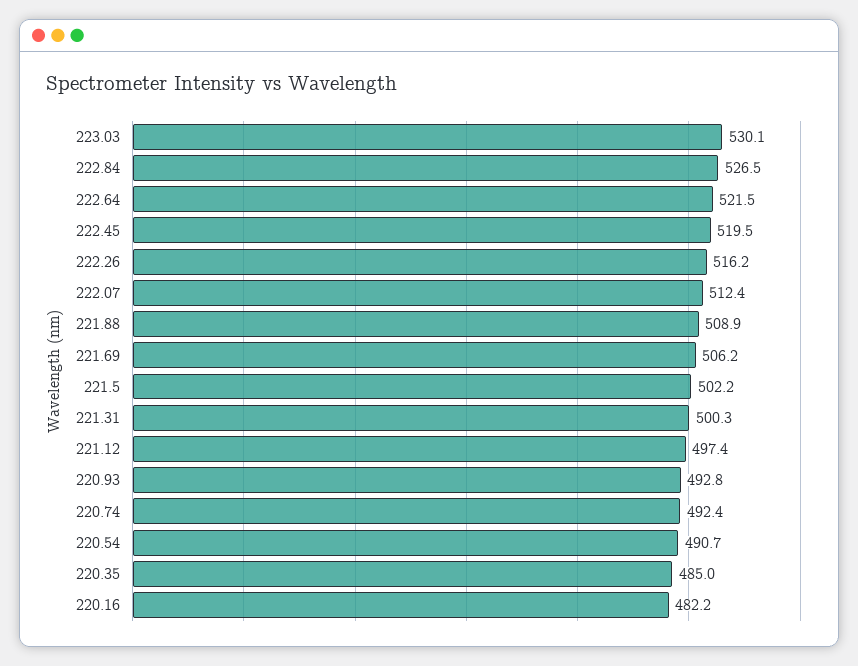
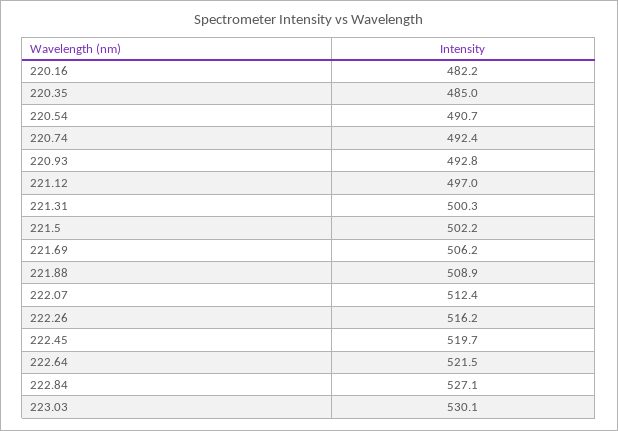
222.84: 526.5 -> 527.1
222.45: 519.5 -> 519.7
221.12: 497.4 -> 497

